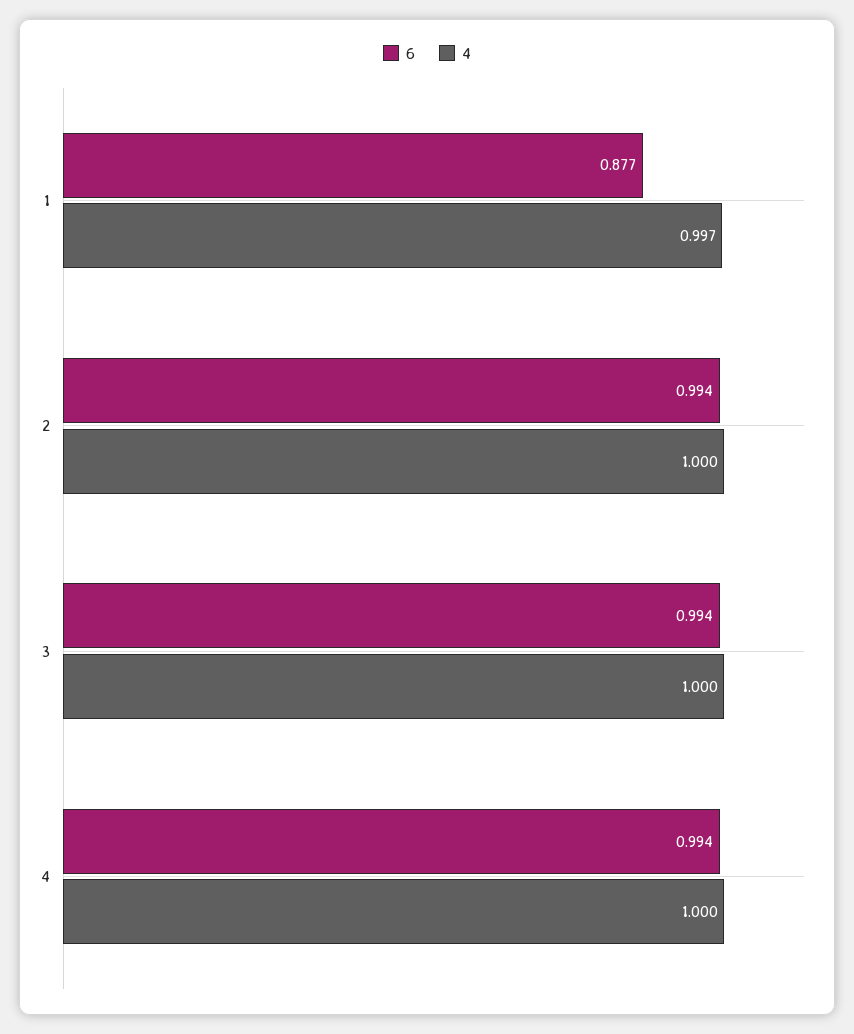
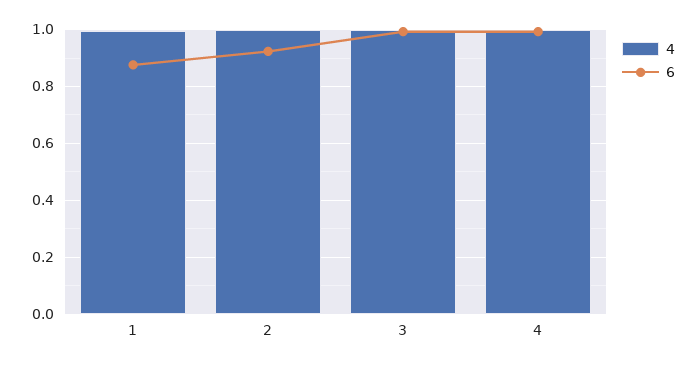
6, 2: 0.994 -> 0.925

